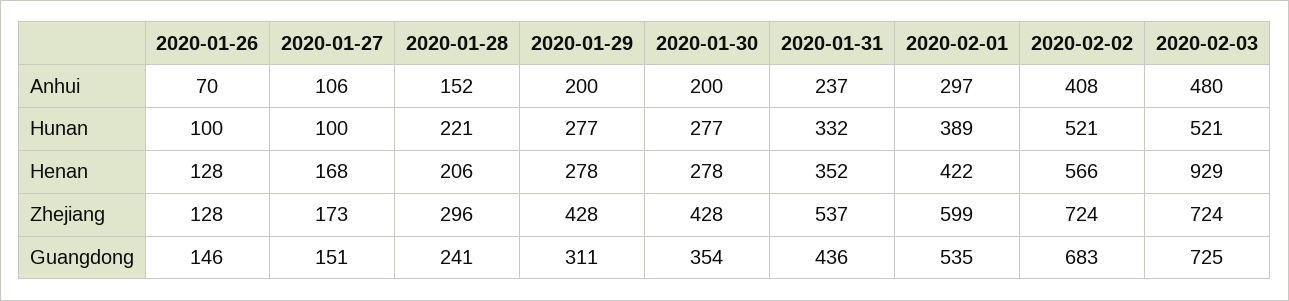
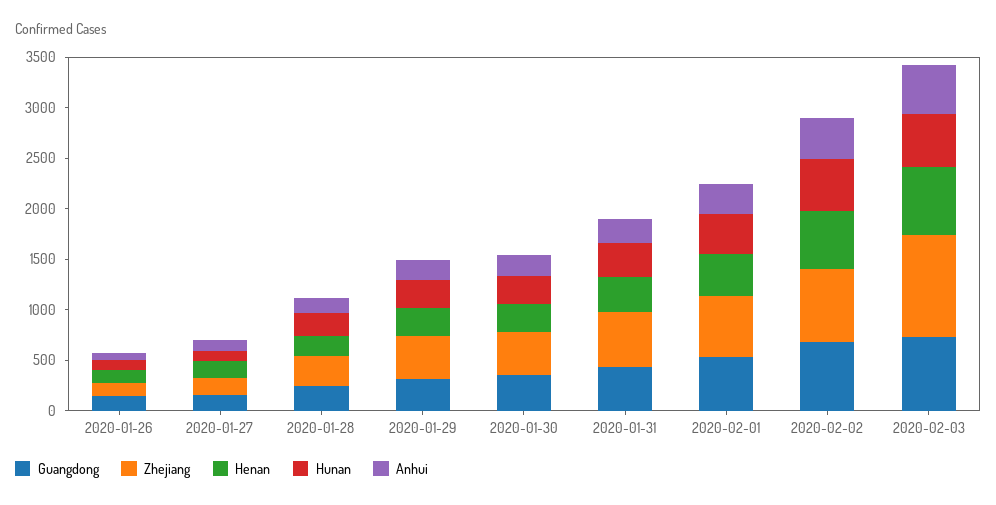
Henan, 2020-02-03: 929 -> 700
Zhejiang, 2020-02-03: 724 -> 1000

